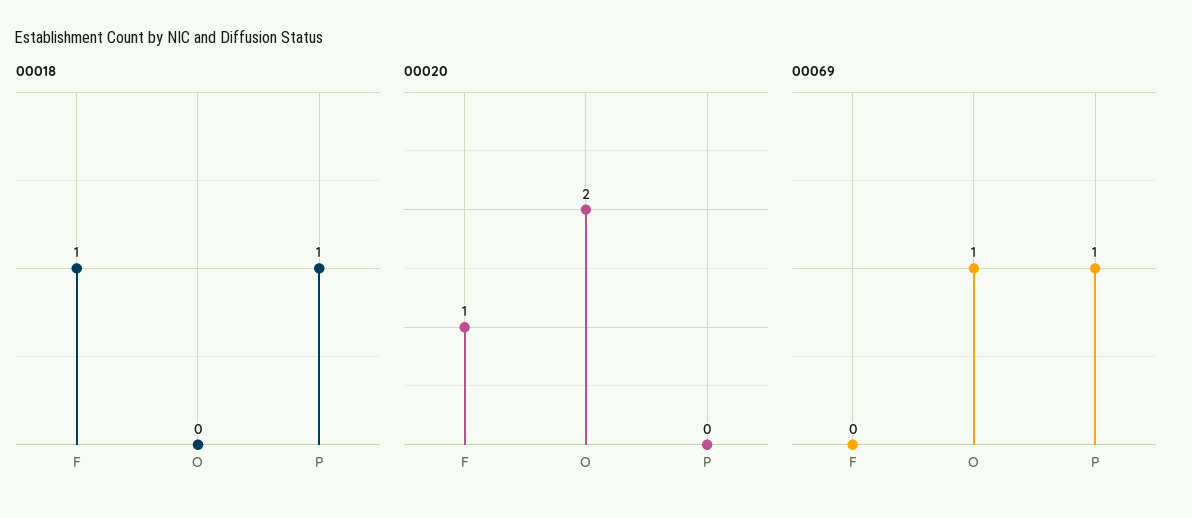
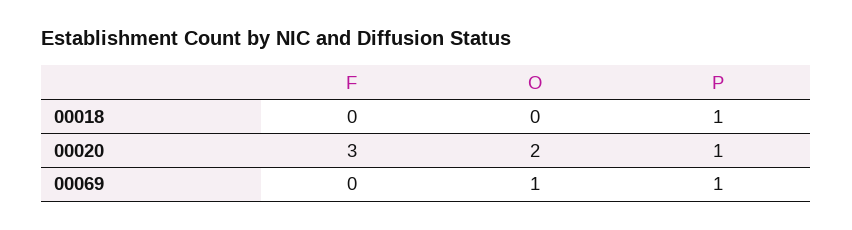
00018, F: 1 -> 0
00020, F: 1 -> 3
00020, P: 0 -> 1

